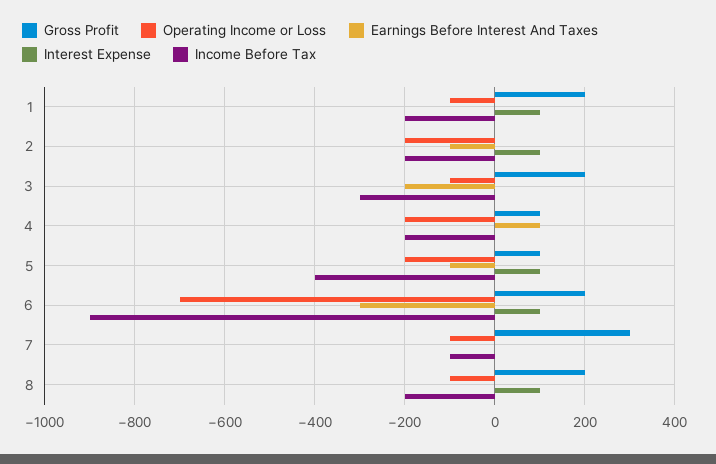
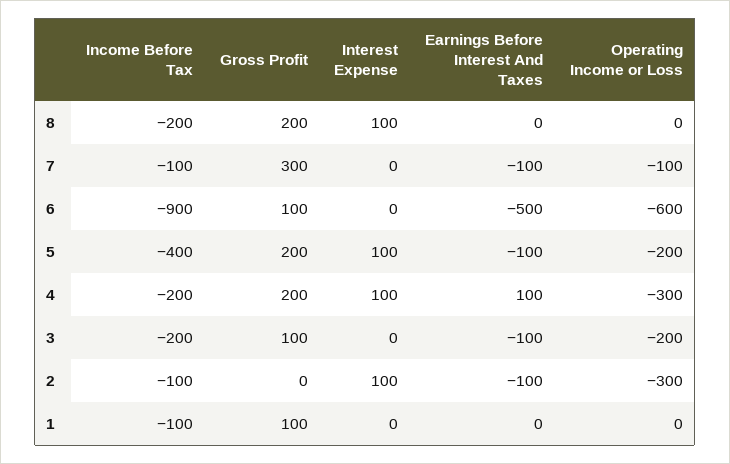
Gross Profit, 1: 200 -> 100
Operating Income or Loss, 1: -100 -> 0
Interest Expense, 1: 100 -> 0
Income Before Tax, 1: -200 -> -100
Operating Income or Loss, 2: -200 -> -300
Income Before Tax, 2: -200 -> -100
Gross Profit, 3: 200 -> 100
Operating Income or Loss, 3: -100 -> -200
Earnings Before Interest And Taxes, 3: -200 -> -100
Income Before Tax, 3: -300 -> -200
Gross Profit, 4: 100 -> 200
Operating Income or Loss, 4: -200 -> -300
Interest Expense, 4: 0 -> 100
Gross Profit, 5: 100 -> 200
Gross Profit, 6: 200 -> 100
Operating Income or Loss, 6: -700 -> -600
Earnings Before Interest And Taxes, 6: -300 -> -500
Interest Expense, 6: 100 -> 0
Earnings Before Interest And Taxes, 7: 0 -> -100
Operating Income or Loss, 8: -100 -> 0

